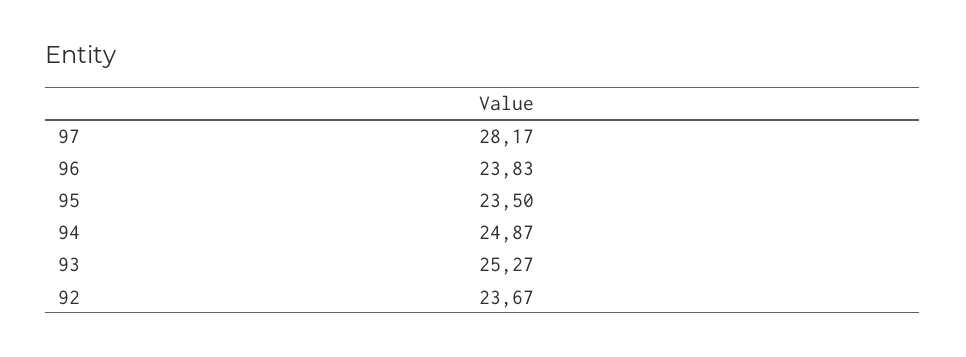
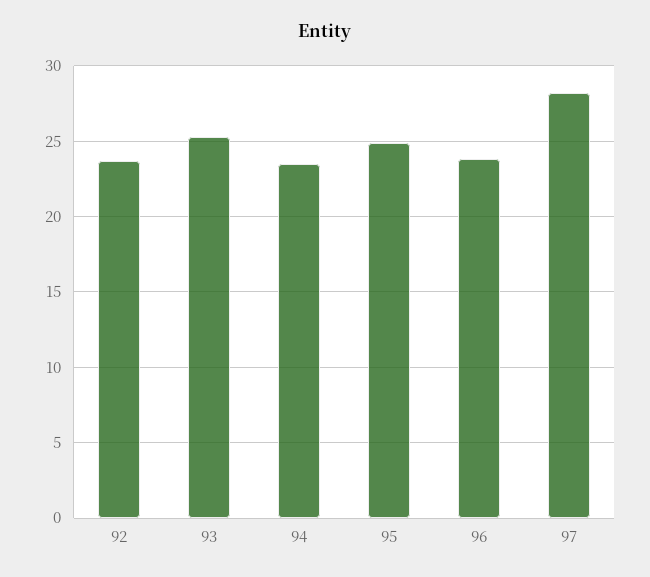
95: 23.5 -> 25
94: 24.87 -> 23.5

